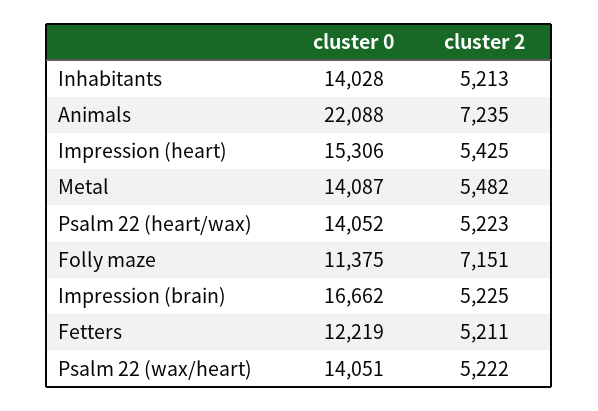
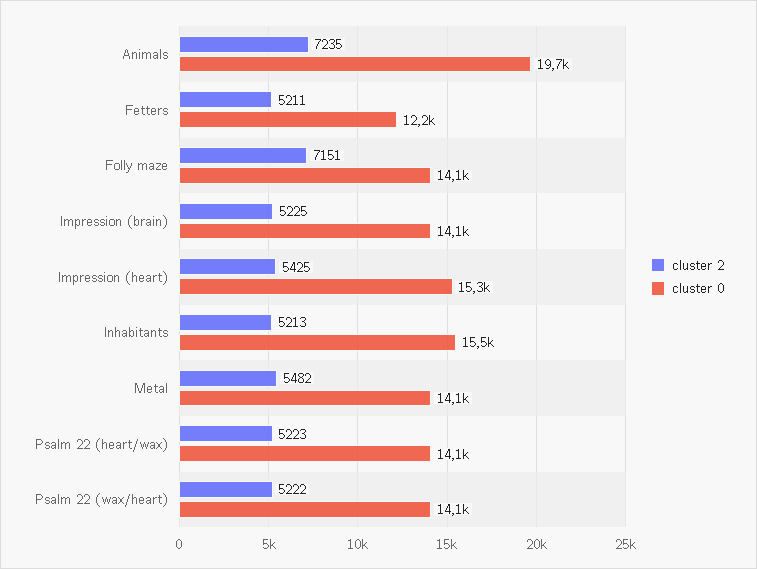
cluster 0, Inhabitants: 14028 -> 15500
cluster 0, Animals: 22088 -> 19700
cluster 0, Folly maze: 11375 -> 14100
cluster 0, Impression (brain): 16662 -> 14100

